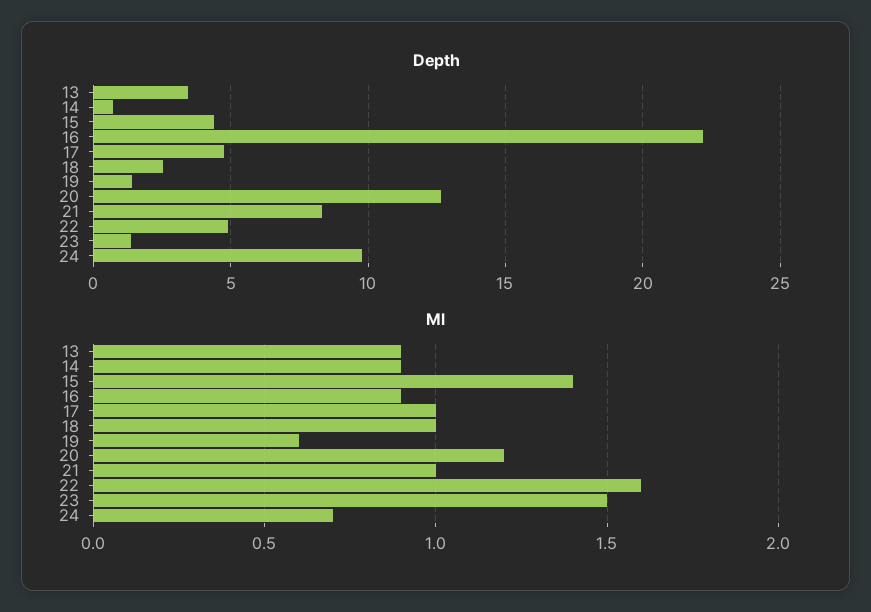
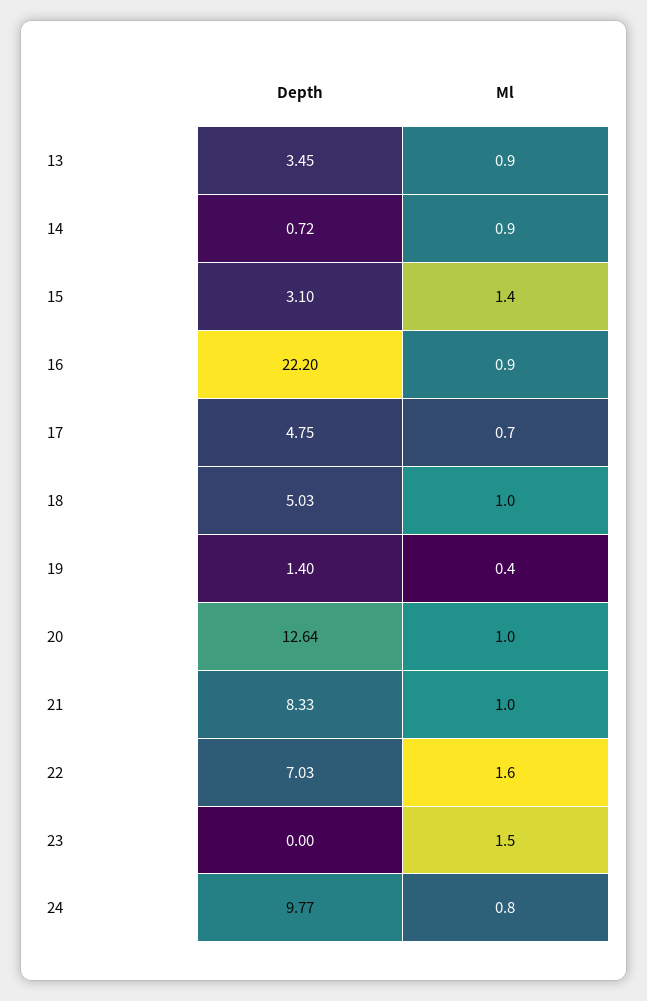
Depth, 15: 4.5 -> 3.1
Depth, 18: 2.5 -> 5.03
Depth, 22: 5 -> 7.03
Depth, 23: 1.5 -> 0
Ml, 17: 1 -> 0.7
Ml, 19: 0.6 -> 0.4
Ml, 20: 1.2 -> 1
Ml, 24: 0.7 -> 0.8

